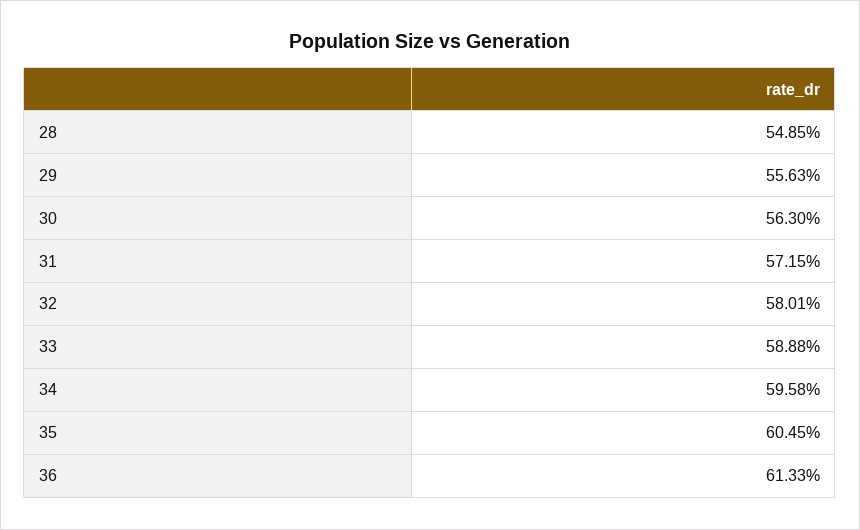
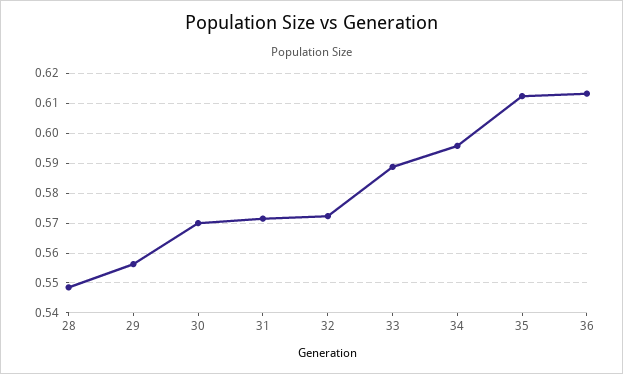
30: 0.563 -> 0.57
32: 0.5801 -> 0.5725
35: 0.6045 -> 0.6125

